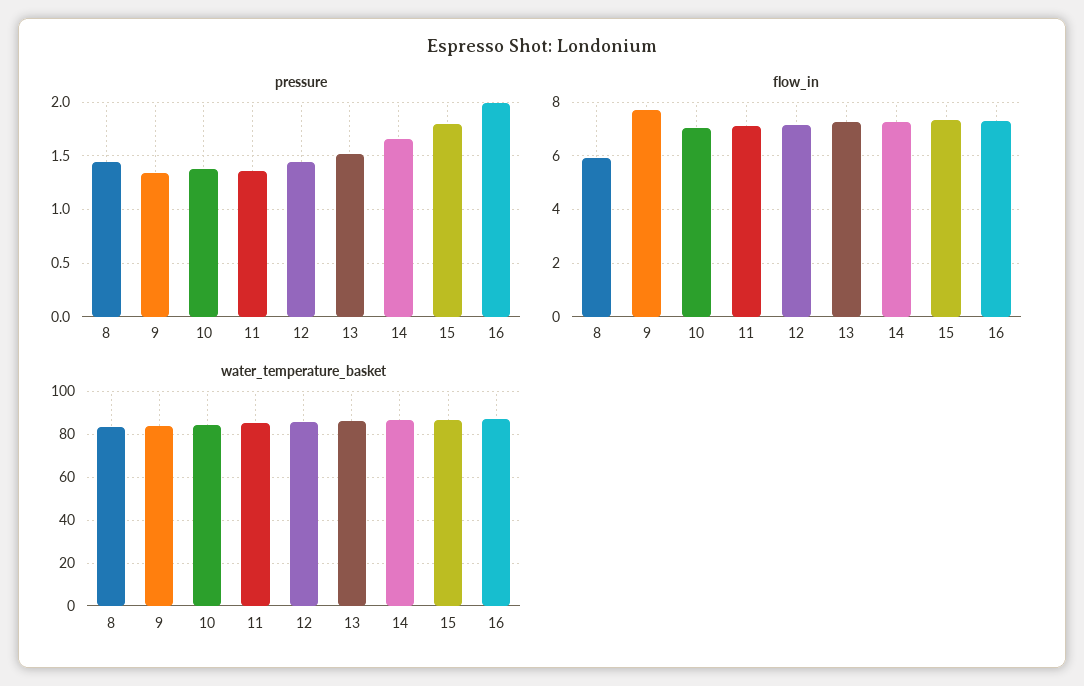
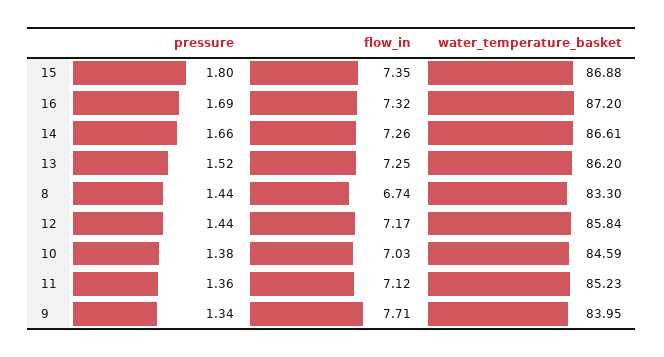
pressure, 16: 2 -> 1.69
flow_in, 8: 6 -> 6.74

